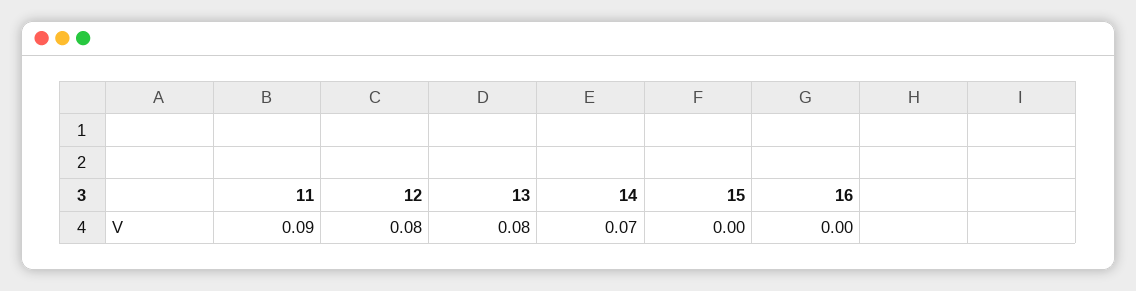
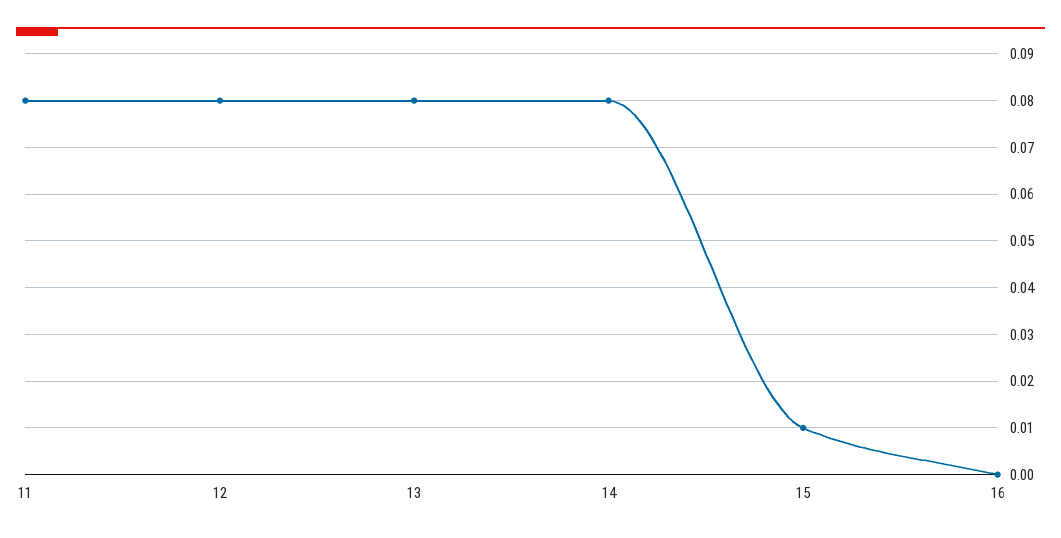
11: 0.09 -> 0.08
14: 0.07 -> 0.08
15: 0 -> 0.01

